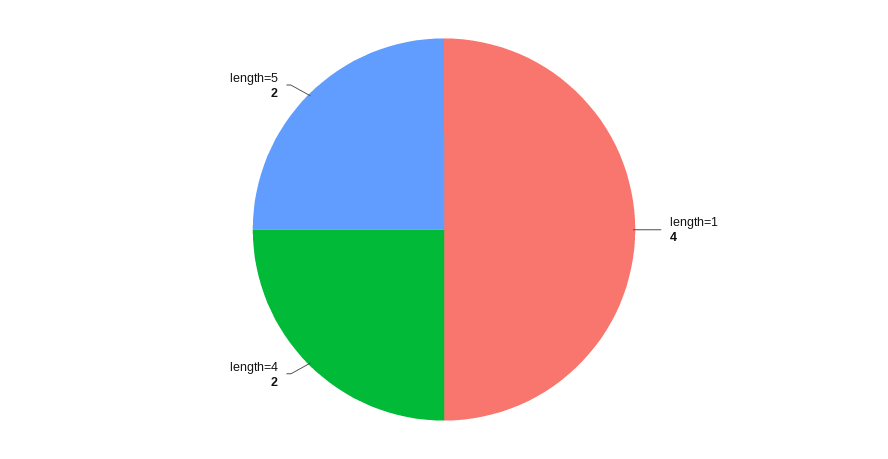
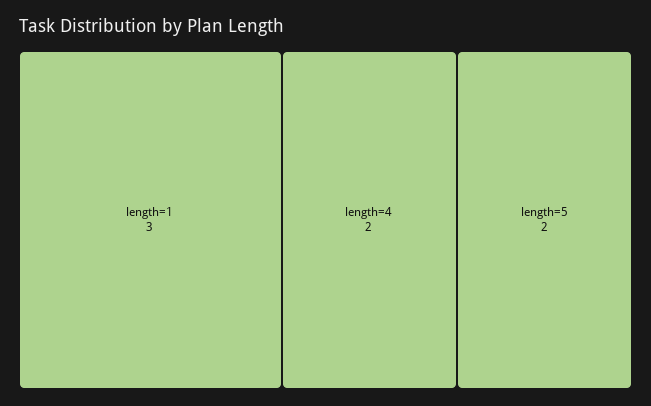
length=1: 4 -> 3

